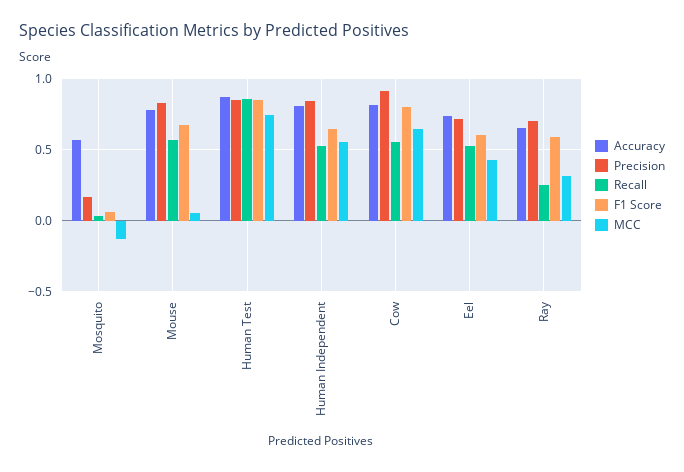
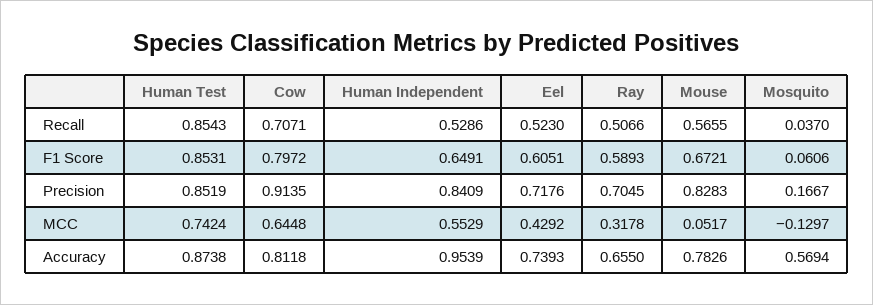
Accuracy, Human Independent: 0.8 -> 0.9539
Recall, Cow: 0.55 -> 0.7071
Recall, Ray: 0.25 -> 0.5066

